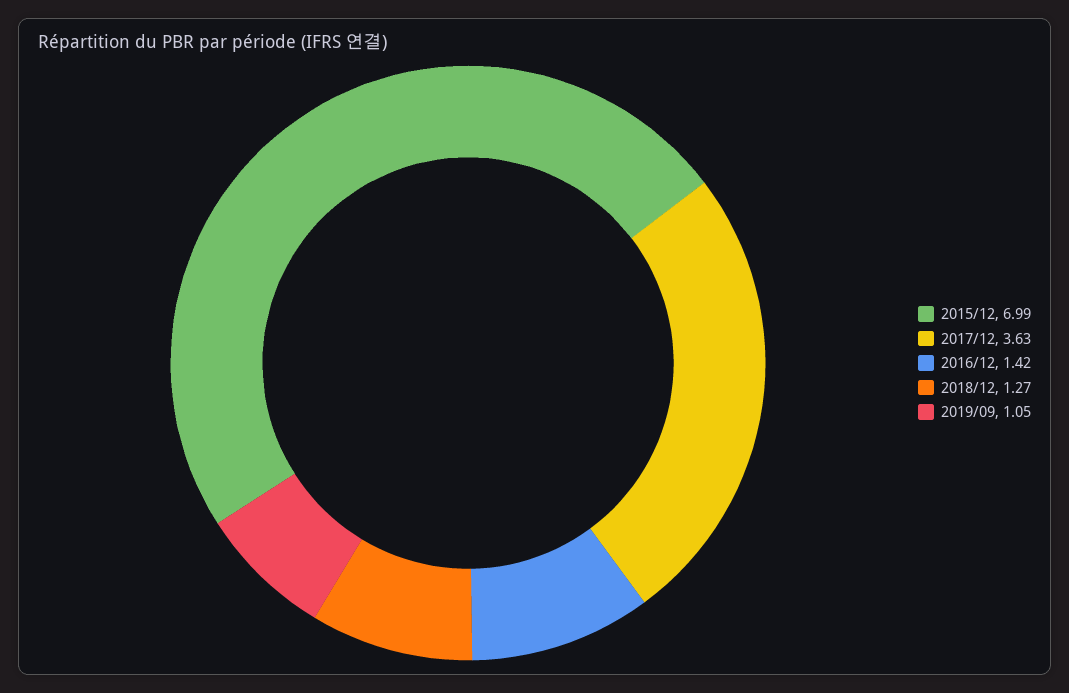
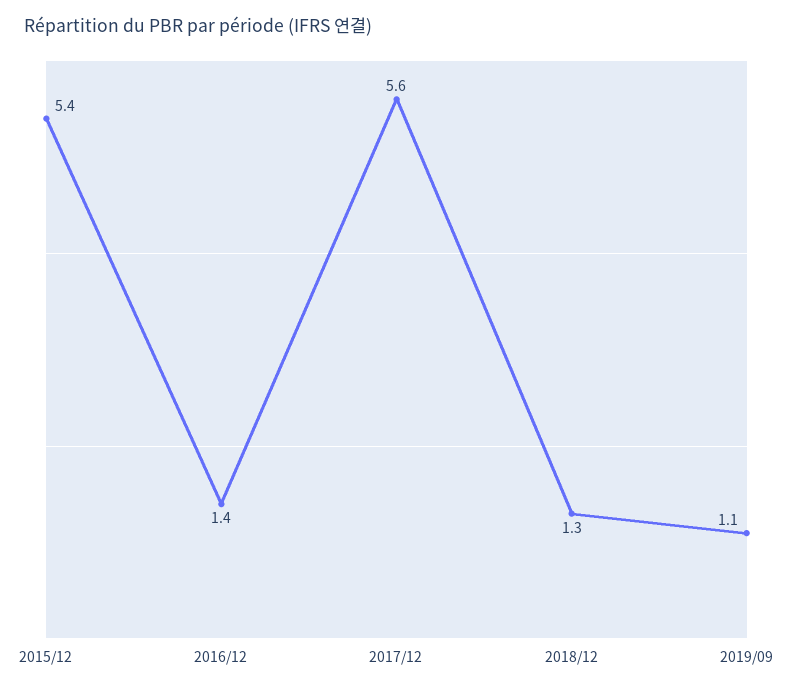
2015/12: 6.99 -> 5.4
2017/12: 3.63 -> 5.6

